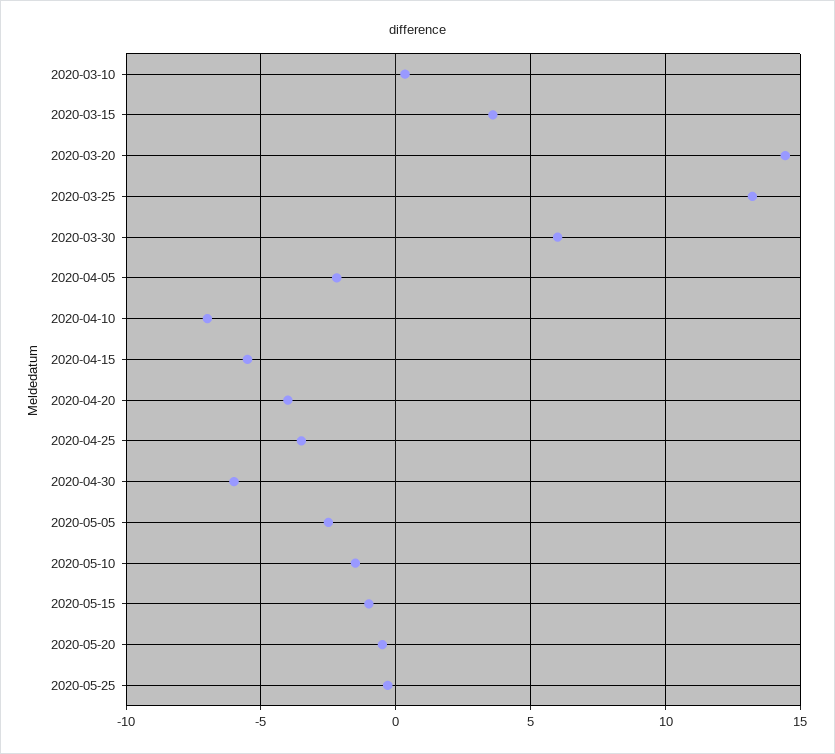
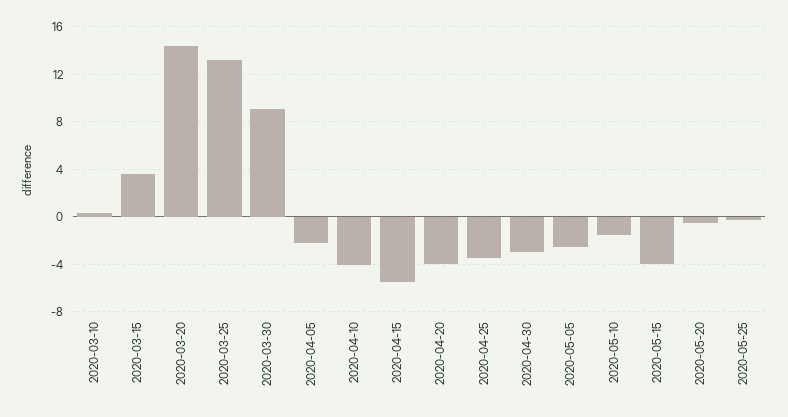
2020-03-30: 6 -> 9
2020-04-10: -7 -> -4
2020-04-30: -6 -> -3
2020-05-15: -1 -> -4

